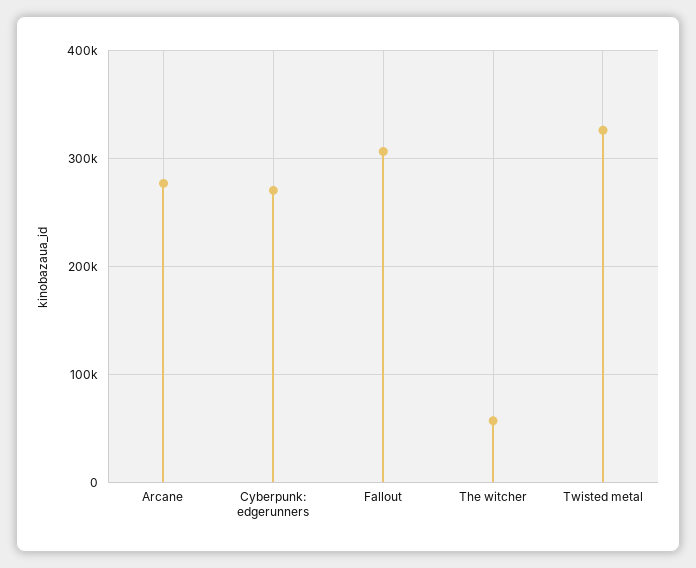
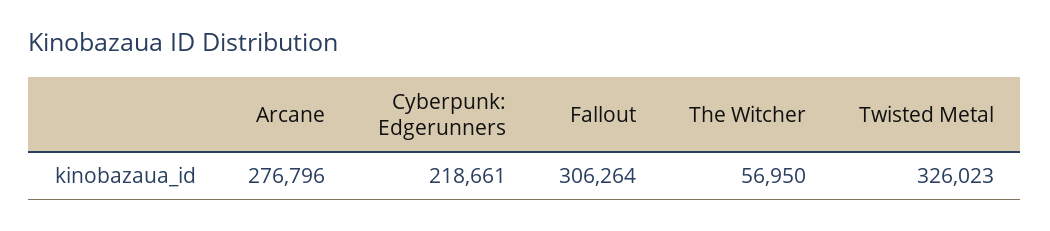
Cyberpunk: edgerunners: 270000 -> 218661

